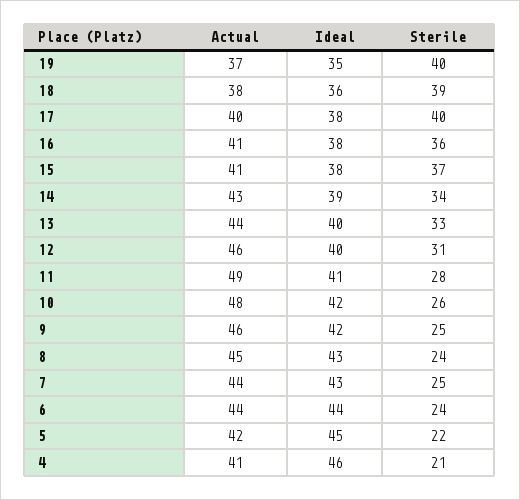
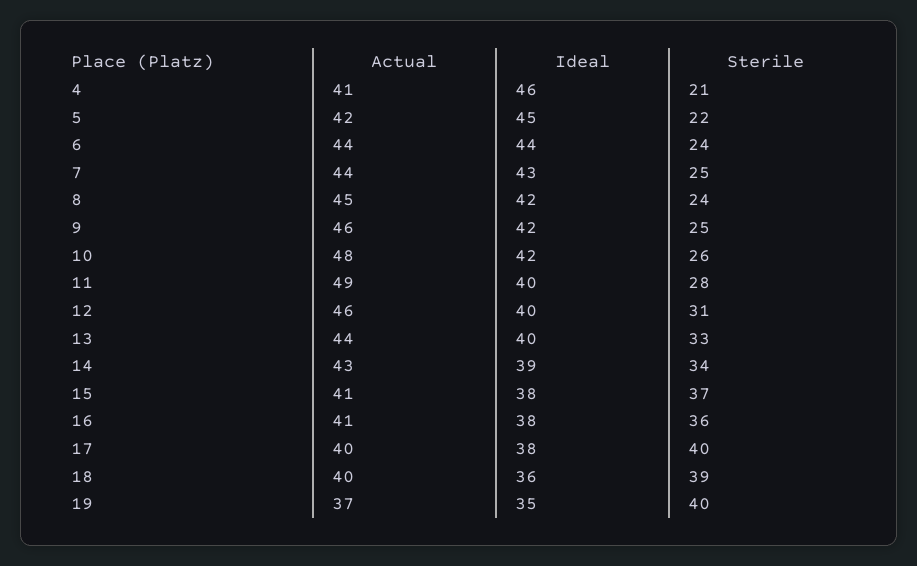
Actual, 18: 38 -> 40
Ideal, 11: 41 -> 40
Ideal, 8: 43 -> 42

